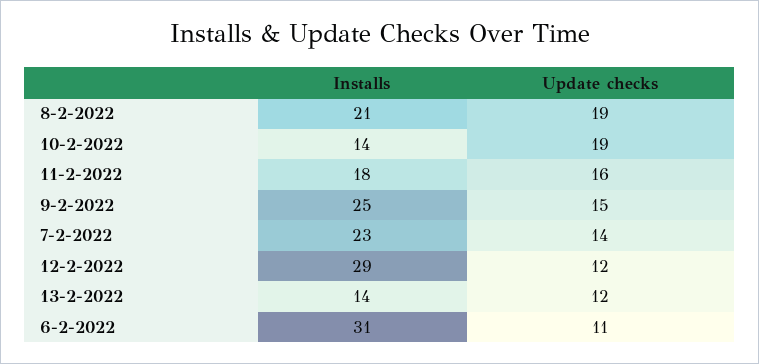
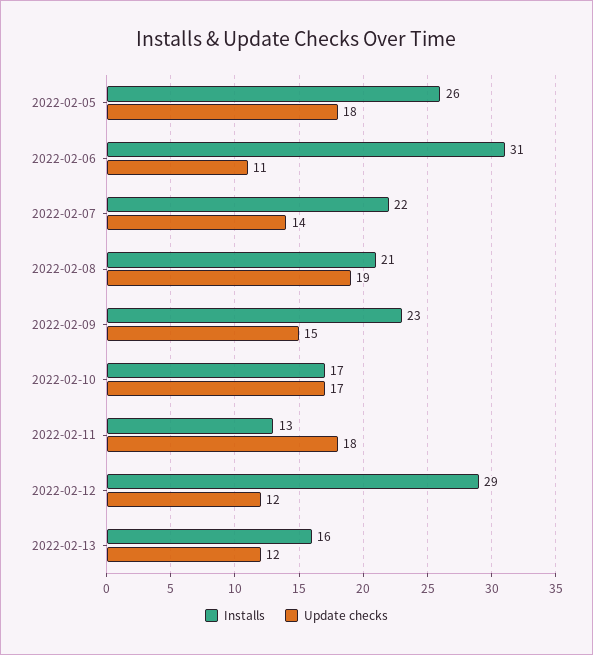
Installs, 10-2-2022: 14 -> 17
Update checks, 10-2-2022: 19 -> 17
Installs, 11-2-2022: 18 -> 13
Update checks, 11-2-2022: 16 -> 18
Installs, 9-2-2022: 25 -> 23
Installs, 7-2-2022: 23 -> 22
Installs, 13-2-2022: 14 -> 16
Installs, 2022-02-05: none -> 26
Update checks, 2022-02-05: none -> 18

